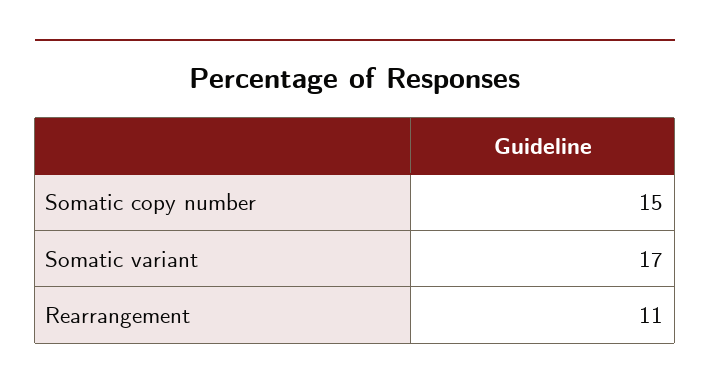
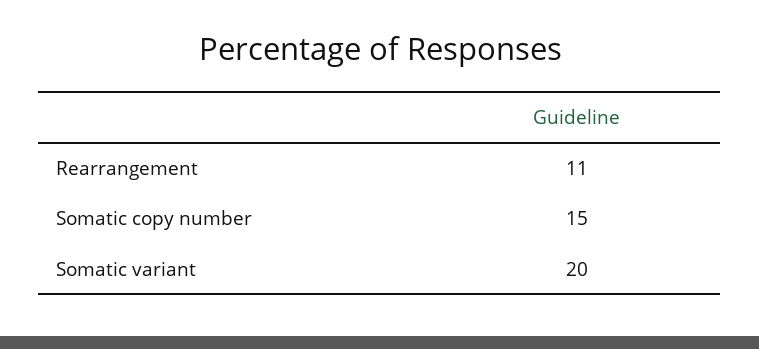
Somatic variant: 17 -> 20

